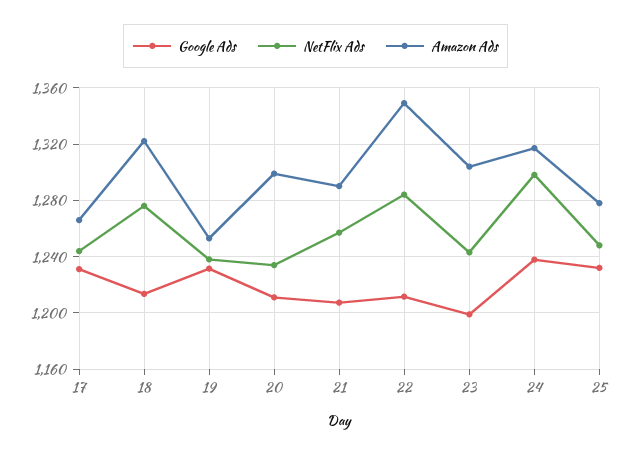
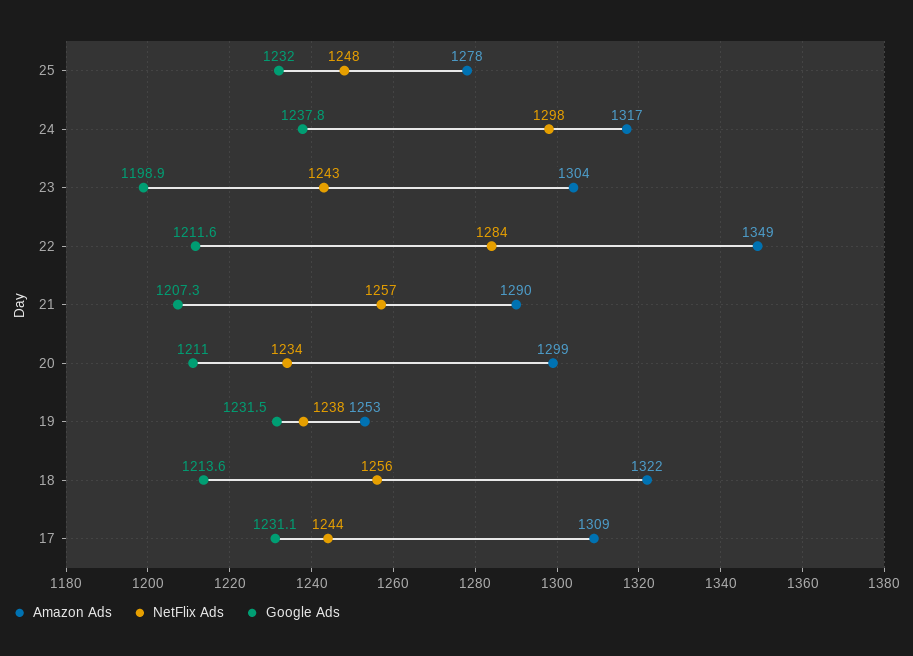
Amazon Ads, 17: 1265 -> 1309
NetFlix Ads, 18: 1275 -> 1256

